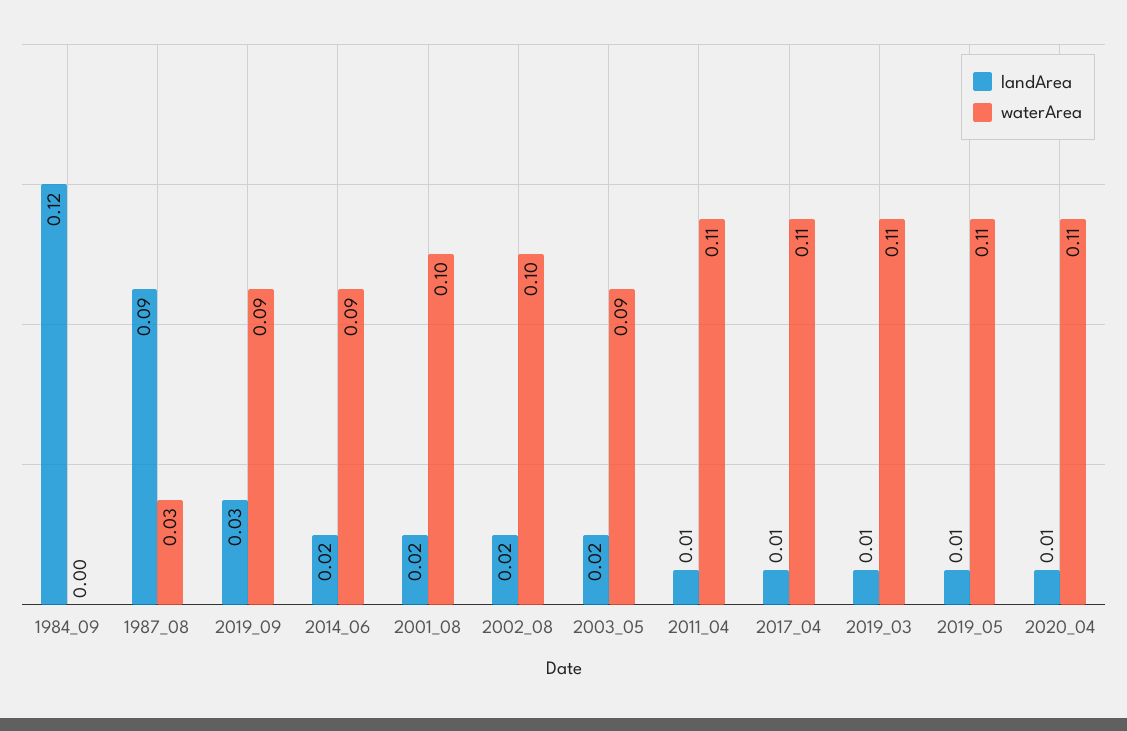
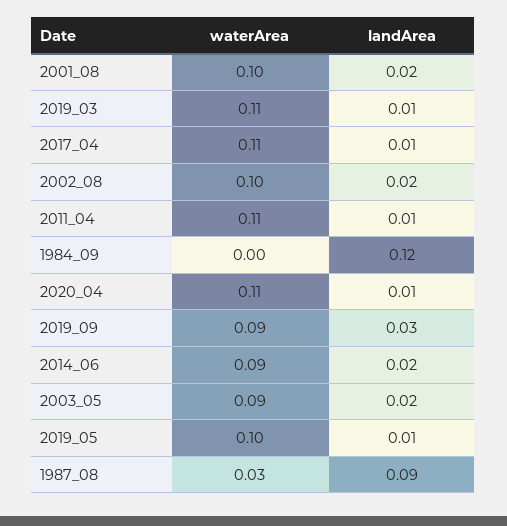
waterArea, 2019_05: 0.11 -> 0.1

